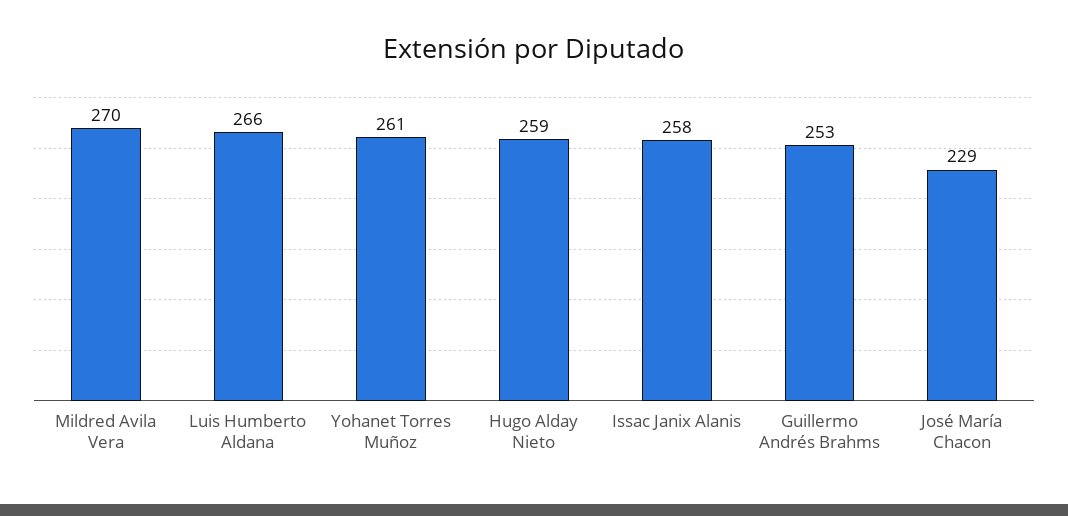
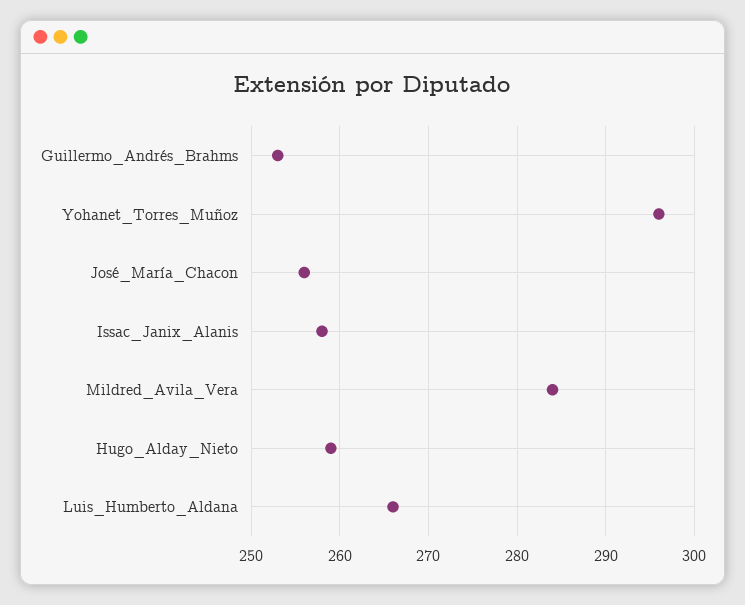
Mildred Avila Vera: 270 -> 284
Yohanet Torres Muñoz: 261 -> 296
José María Chacon: 229 -> 256

